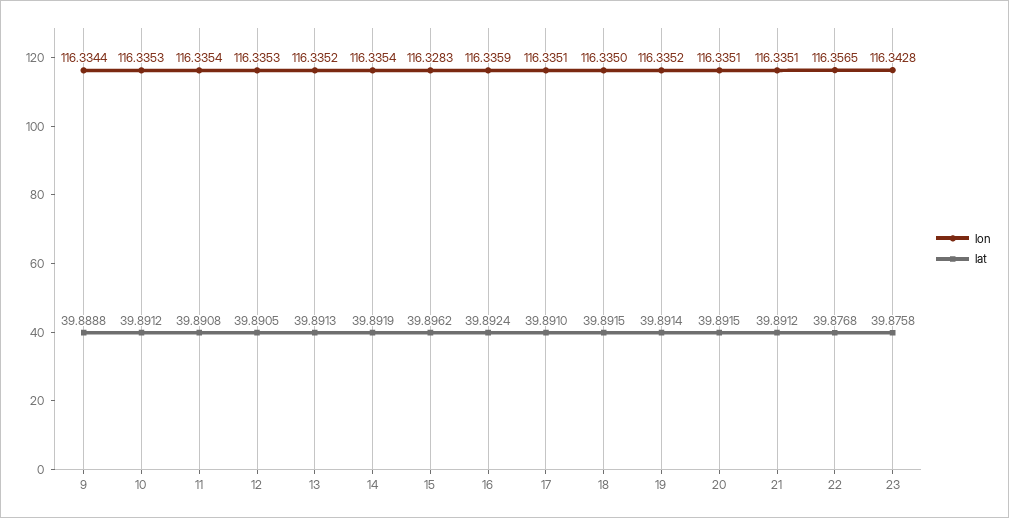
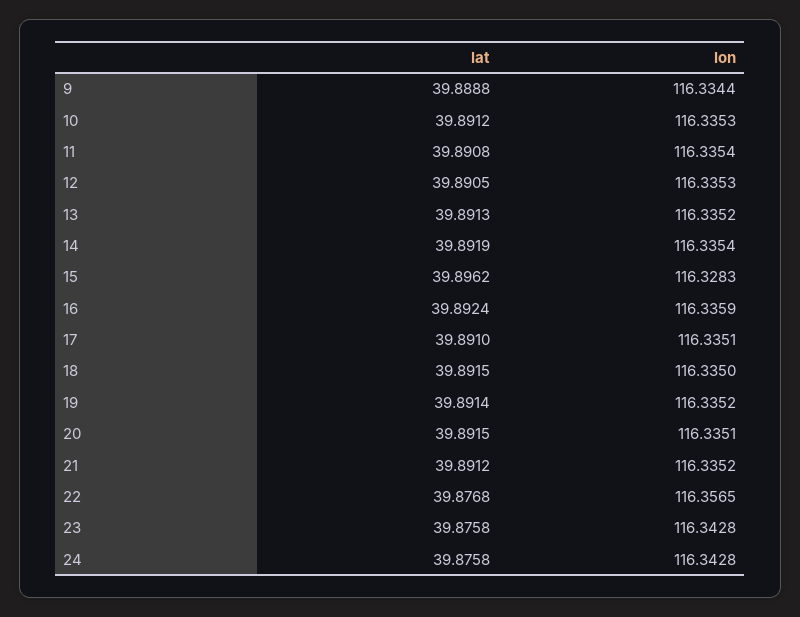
lon, 21: 116.3351 -> 116.3352
lat, 24: none -> 39.8758
lon, 24: none -> 116.3428

